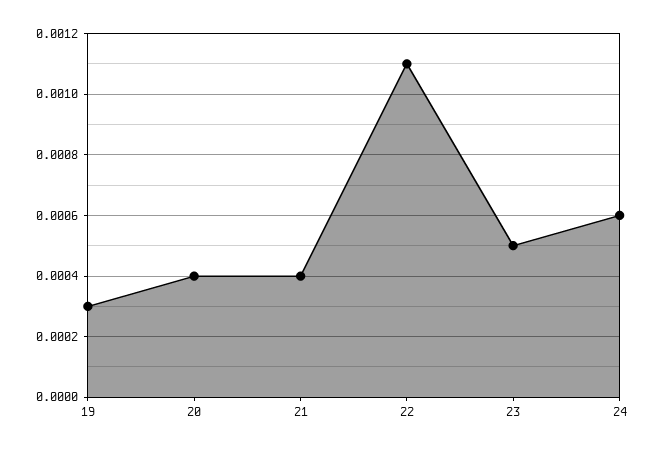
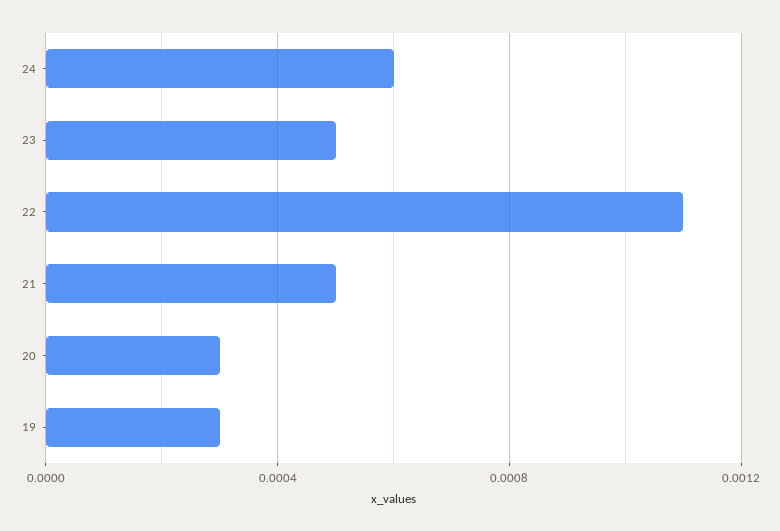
20: 0.0004 -> 0.0003
21: 0.0004 -> 0.0005

